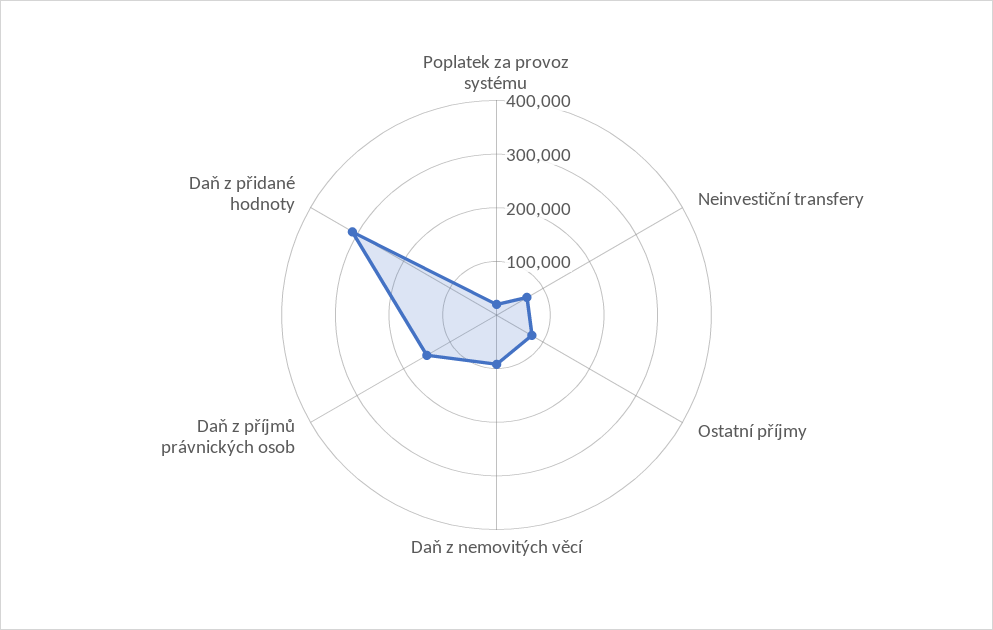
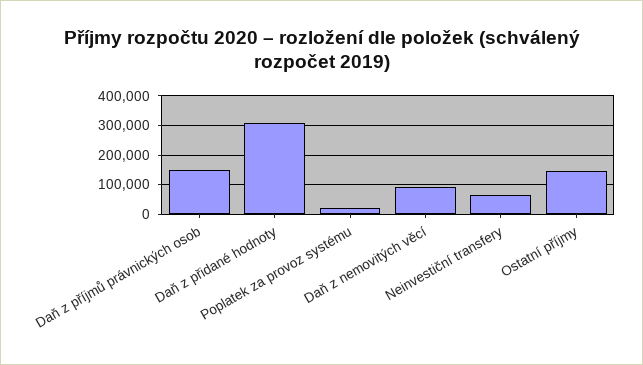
Ostatní příjmy: 80000 -> 150000

